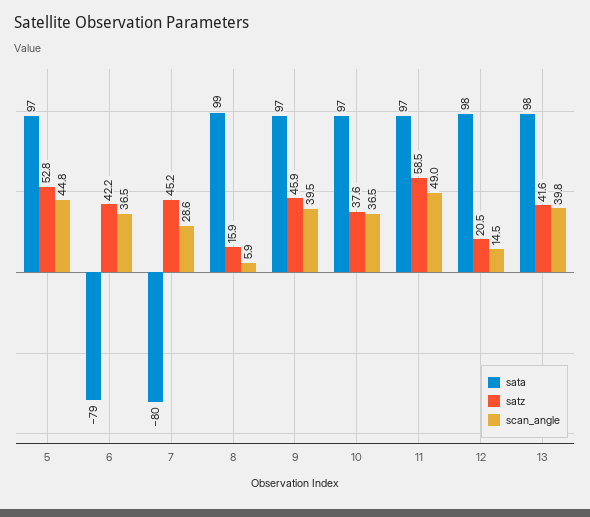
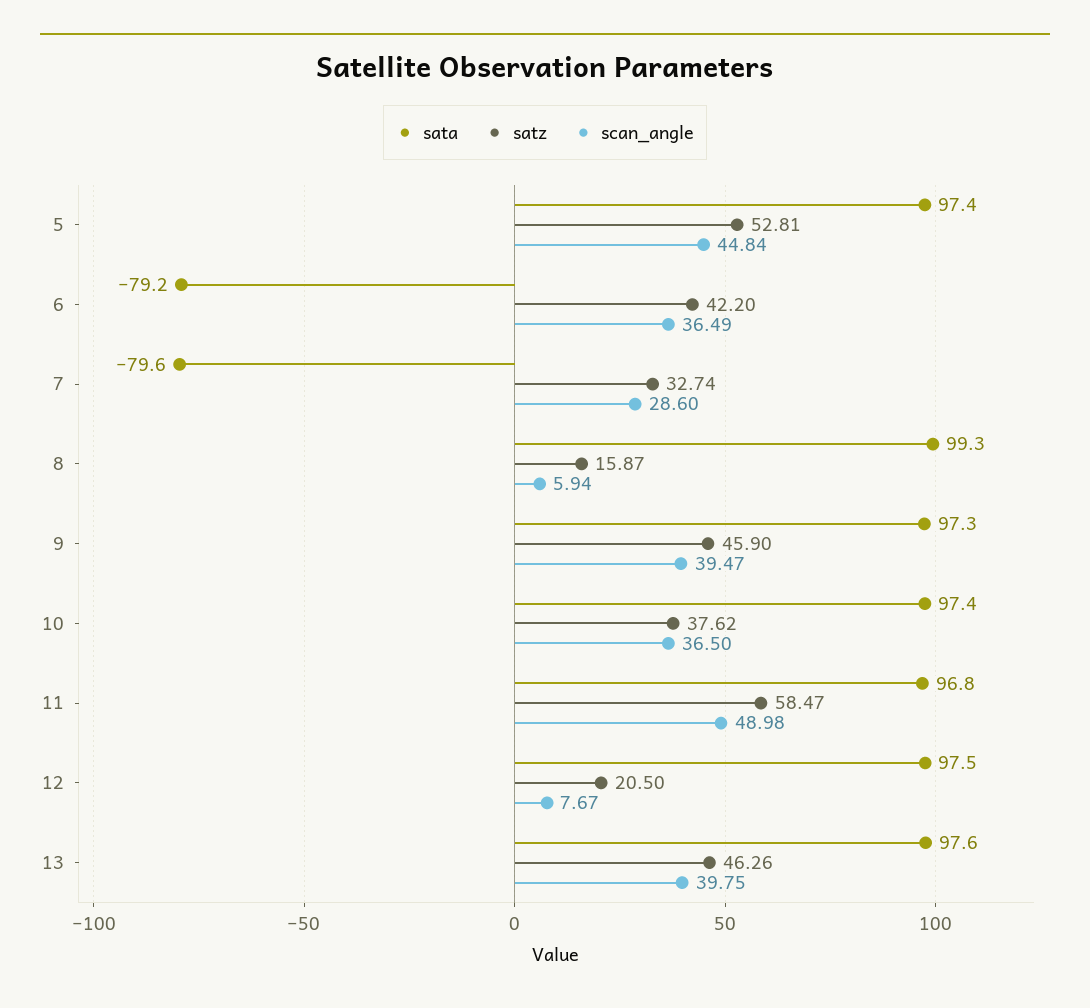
satz, 7: 45.2 -> 32.74
scan_angle, 12: 14.5 -> 7.67
satz, 13: 41.6 -> 46.26

